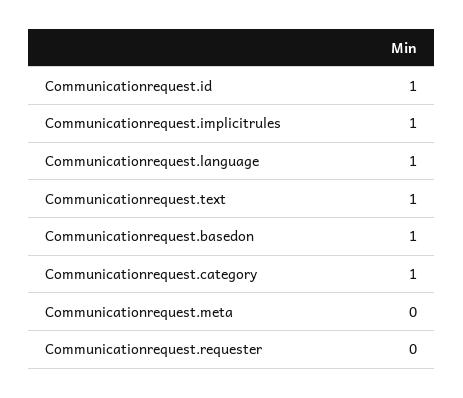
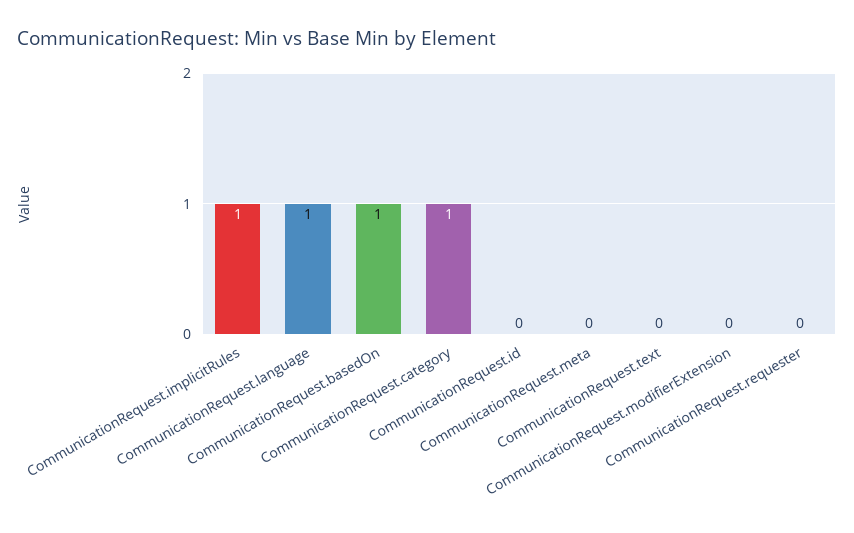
Communicationrequest.id: 1 -> 0
Communicationrequest.text: 1 -> 0
CommunicationRequest.modifierExtension: none -> 0

